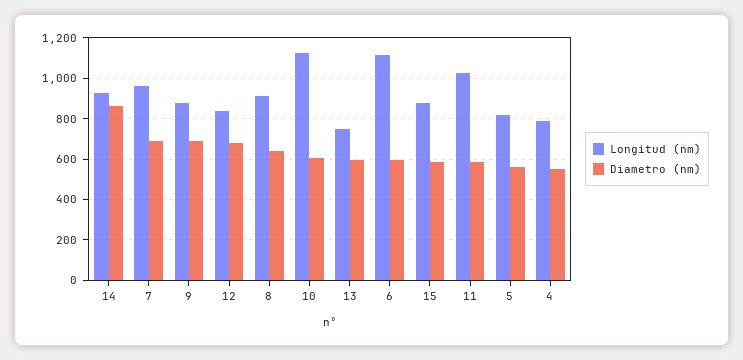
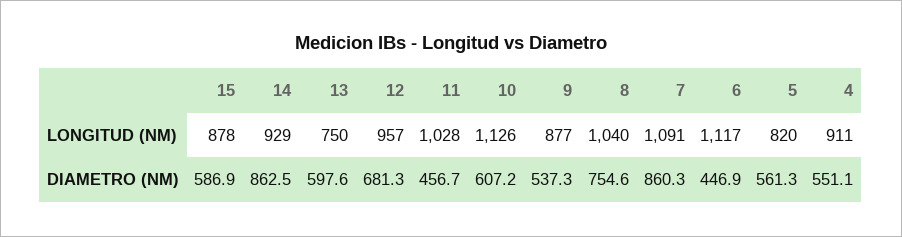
Longitud (nm), 7: 950 -> 1091
Diametro (nm), 7: 700 -> 860.3
Diametro (nm), 9: 700 -> 537.3
Longitud (nm), 12: 850 -> 957
Longitud (nm), 8: 900 -> 1040
Diametro (nm), 8: 650 -> 754.6
Diametro (nm), 6: 600 -> 446.9
Diametro (nm), 11: 600 -> 456.7
Longitud (nm), 4: 800 -> 911

